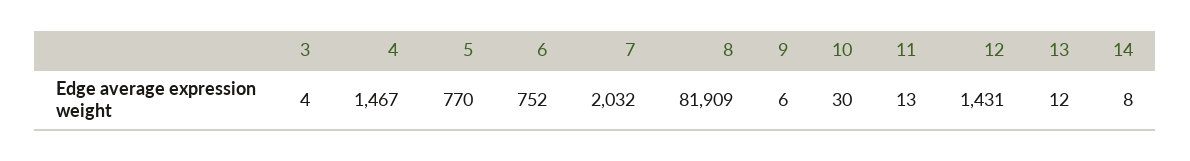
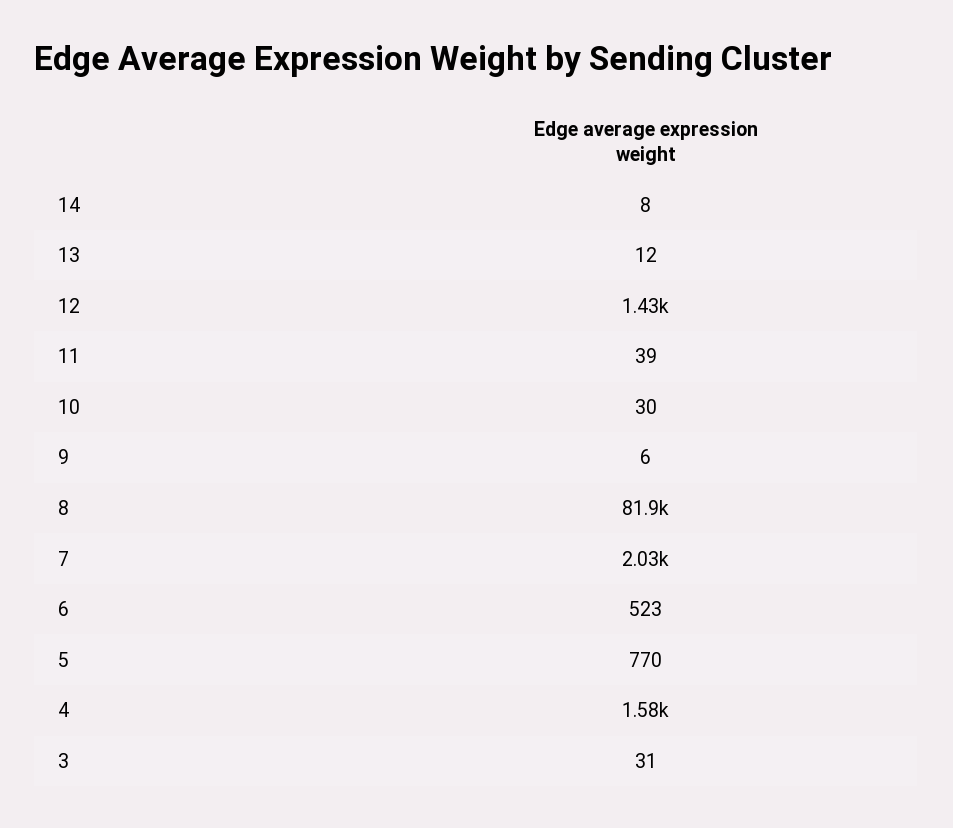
3: 4 -> 31
4: 1467 -> 1580
6: 752 -> 523
11: 13 -> 39

